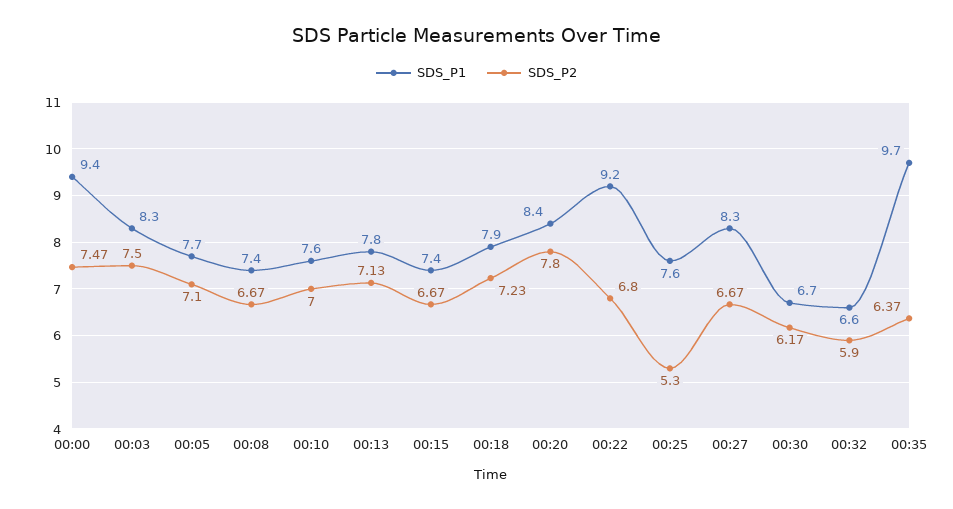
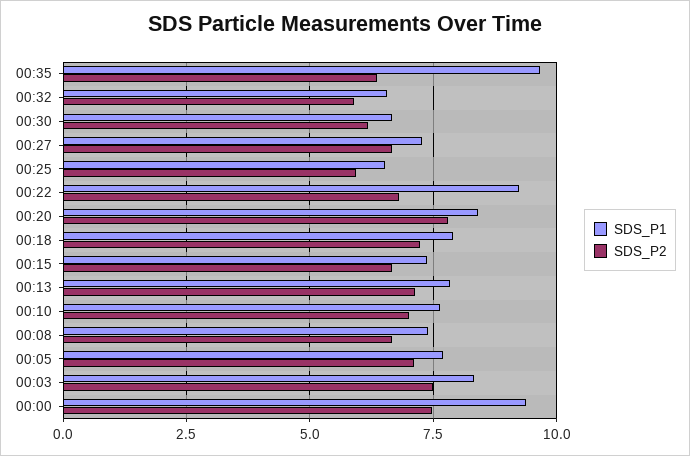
SDS_P1, 00:25: 7.6 -> 6.5
SDS_P2, 00:25: 5.3 -> 6
SDS_P1, 00:27: 8.3 -> 7.25

